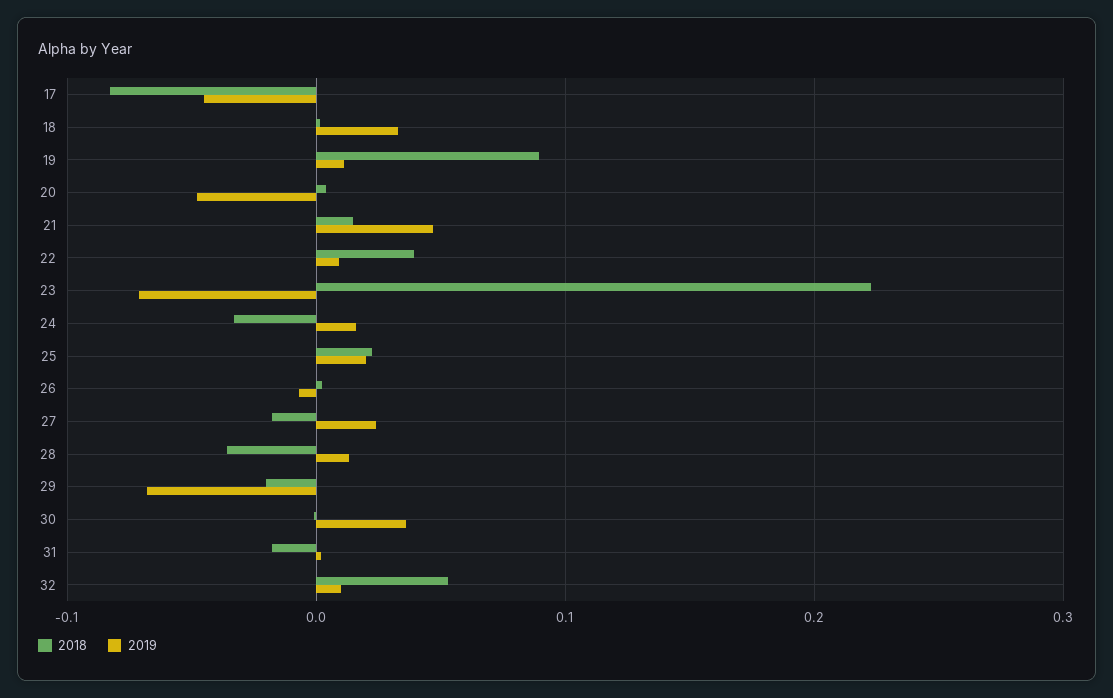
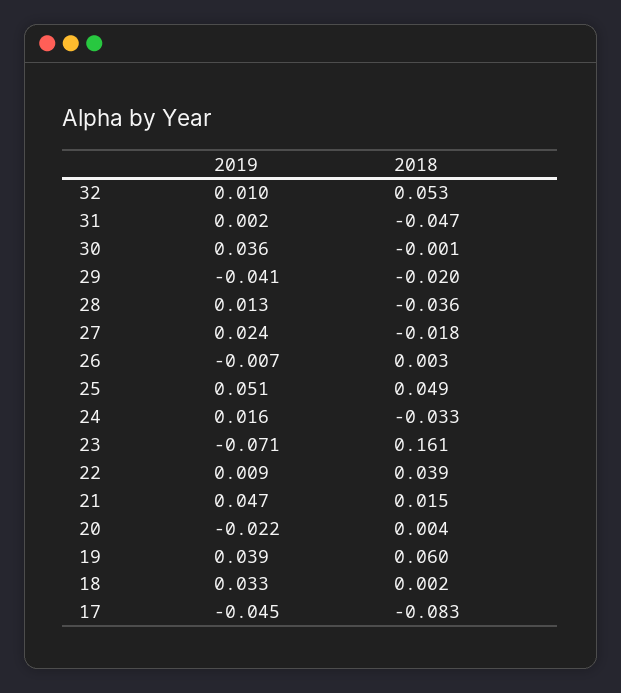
2018, 19: 0.09 -> 0.06
2019, 19: 0.01 -> 0.039
2019, 20: -0.05 -> -0.022
2018, 23: 0.22 -> 0.161
2018, 25: 0.02 -> 0.049
2019, 25: 0.02 -> 0.051
2019, 29: -0.07 -> -0.041
2018, 31: -0.02 -> -0.047

